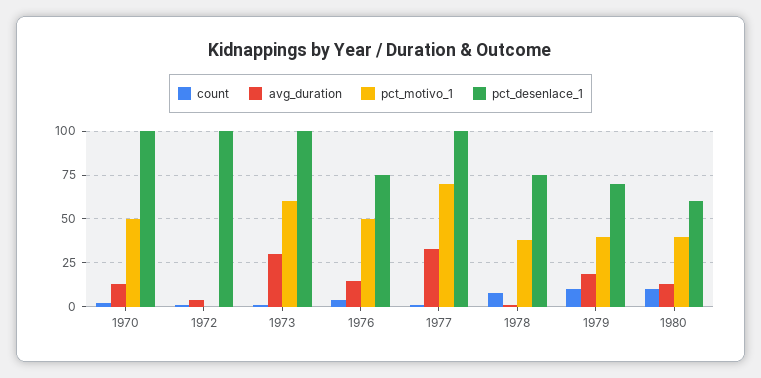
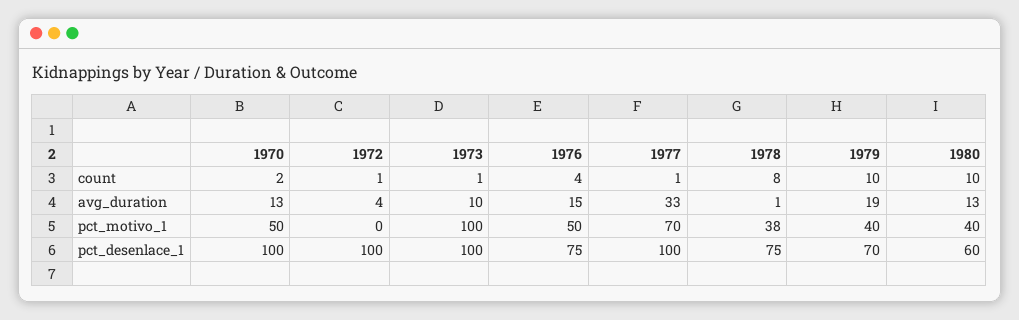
avg_duration, 1973: 30 -> 10
pct_motivo_1, 1973: 60 -> 100

